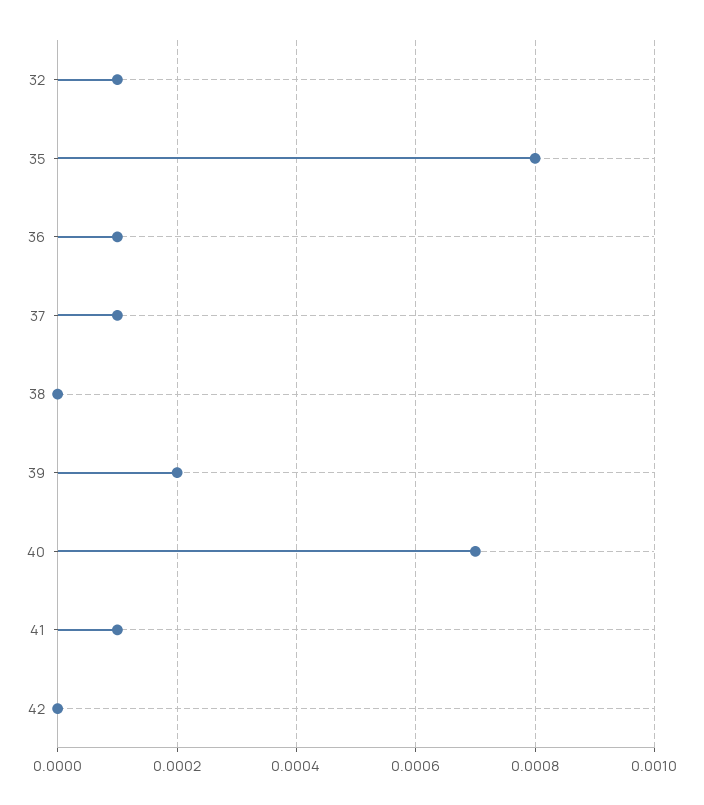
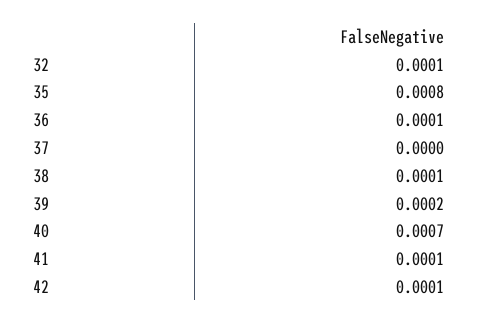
37: 0.0001 -> 0
38: 0 -> 0.0001
42: 0 -> 0.0001

